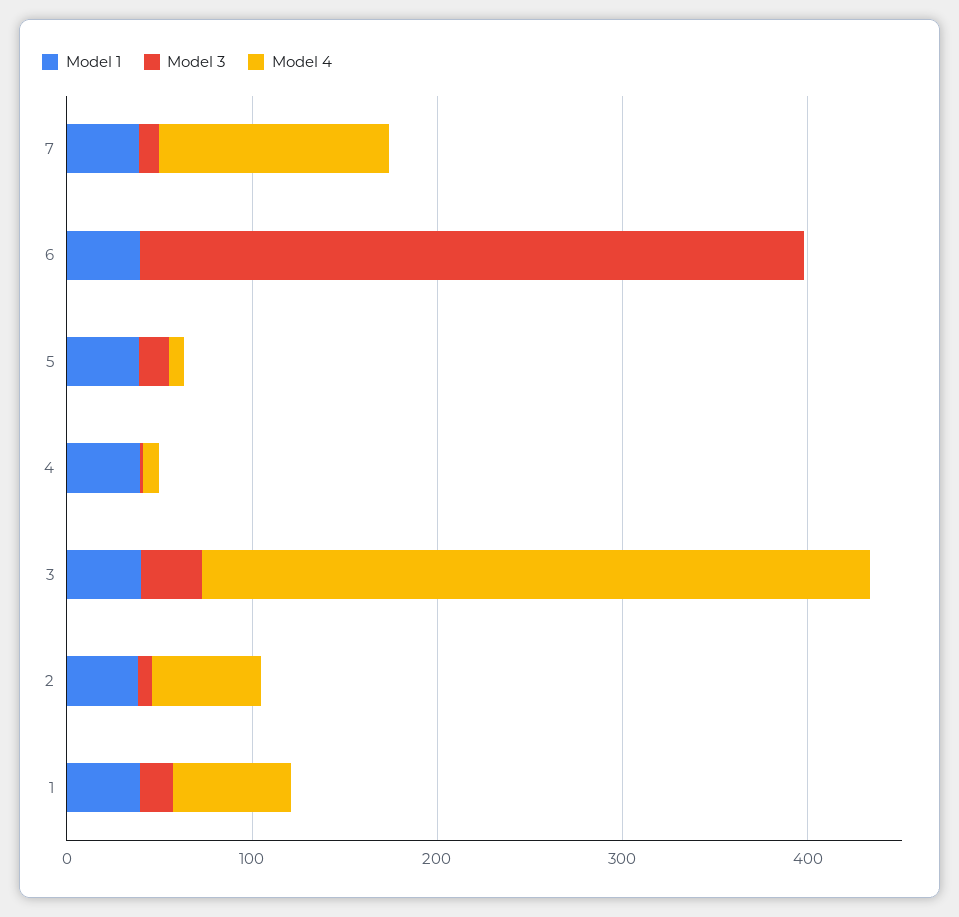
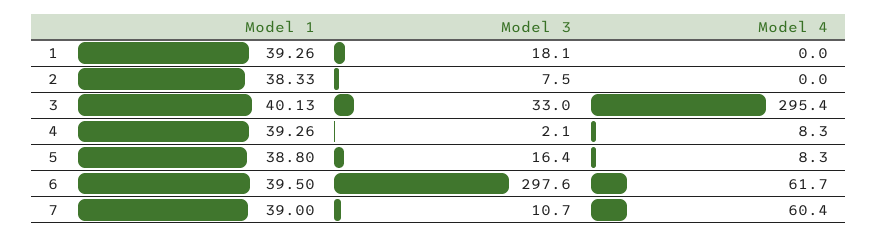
Model 4, 7: 120 -> 60.4
Model 3, 6: 360 -> 297.6
Model 4, 6: 0 -> 61.7
Model 4, 3: 360 -> 295.4
Model 4, 2: 60 -> 0
Model 4, 1: 60 -> 0

